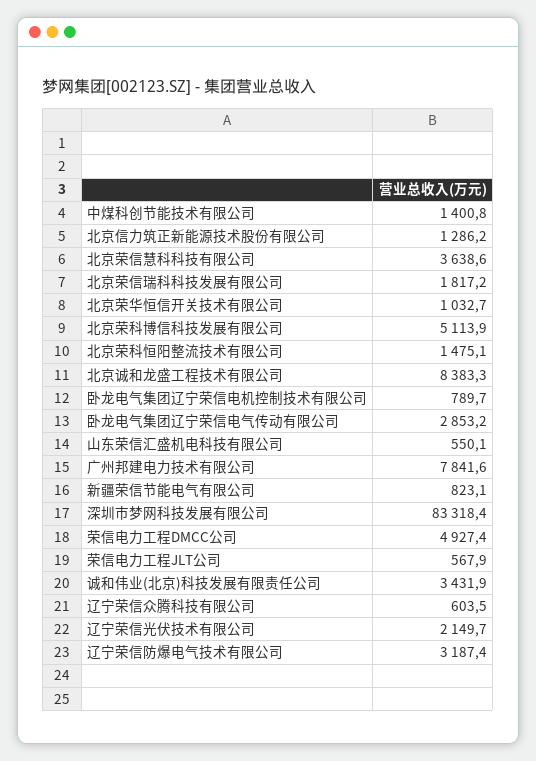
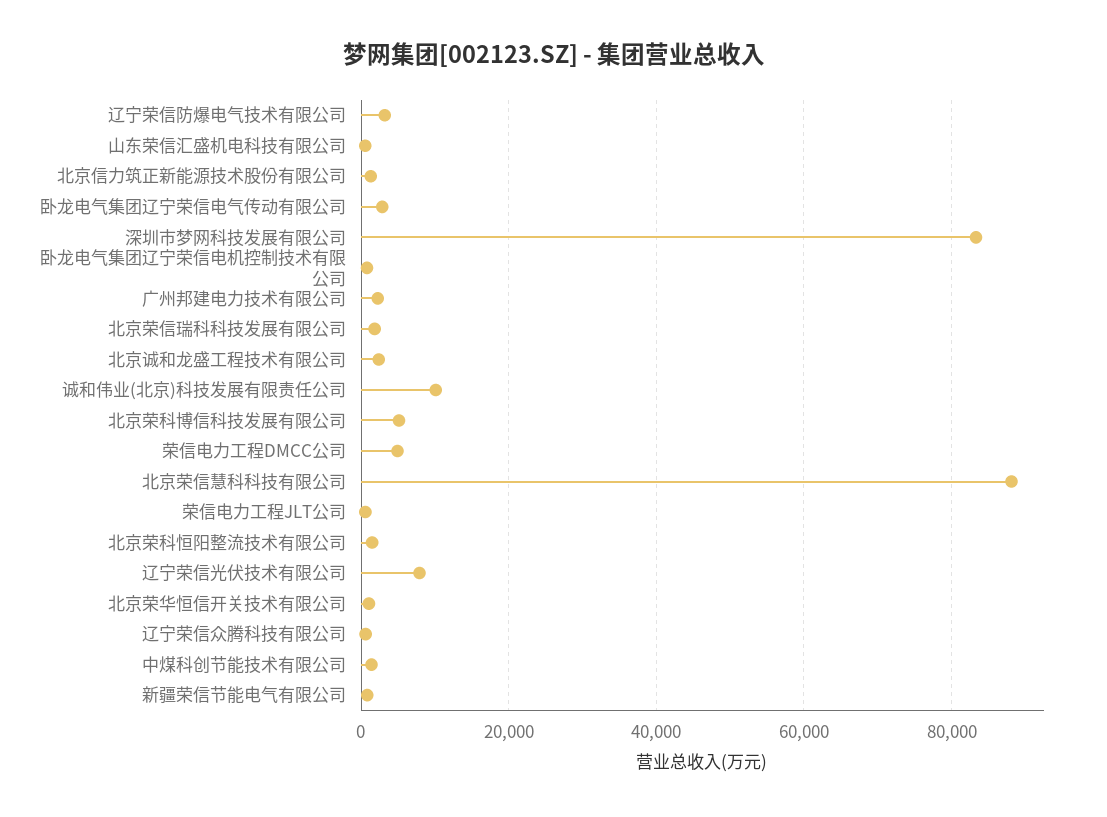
北京荣信慧科科技有限公司: 3638.6 -> 88000
北京诚和龙盛工程技术有限公司: 8383.3 -> 2000
广州邦建电力技术有限公司: 7841.6 -> 2000
诚和伟业(北京)科技发展有限责任公司: 3431.9 -> 10000
辽宁荣信光伏技术有限公司: 2149.7 -> 8000

